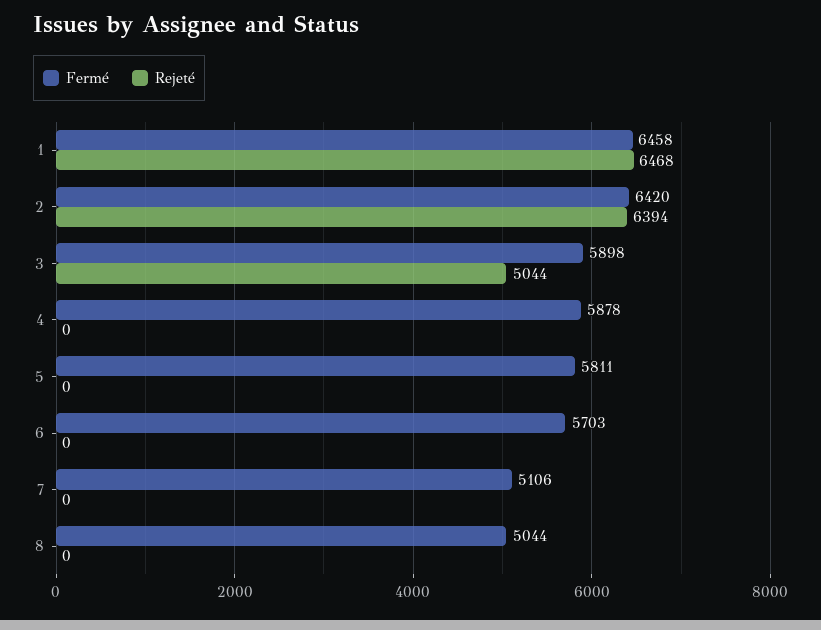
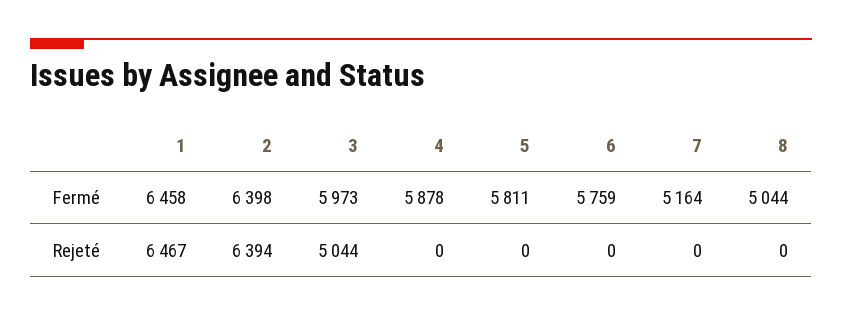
Rejeté, 1: 6468 -> 6467
Fermé, 2: 6420 -> 6398
Fermé, 3: 5898 -> 5973
Fermé, 6: 5703 -> 5759
Fermé, 7: 5106 -> 5164

